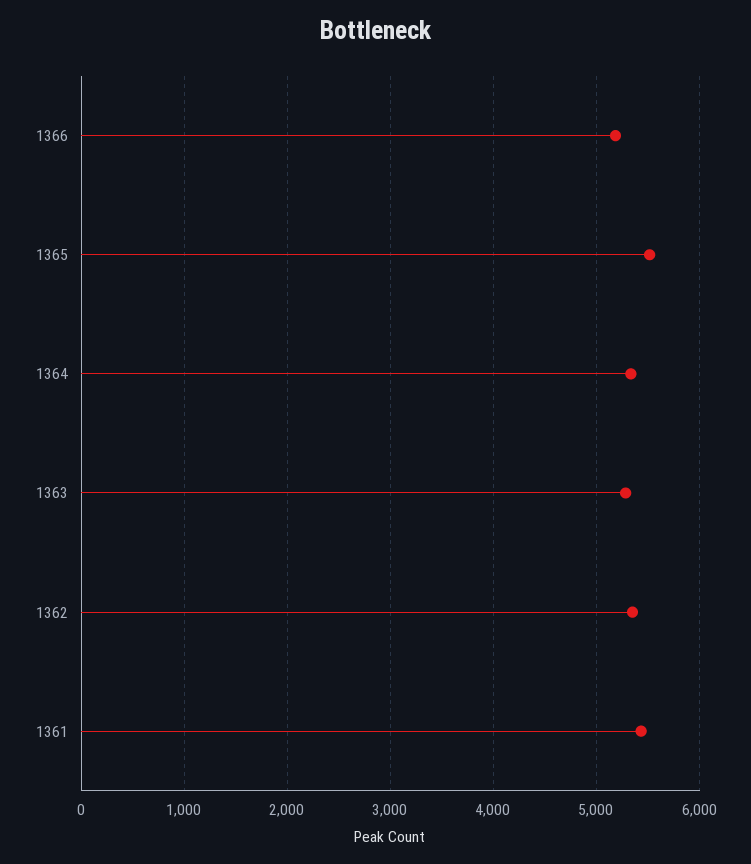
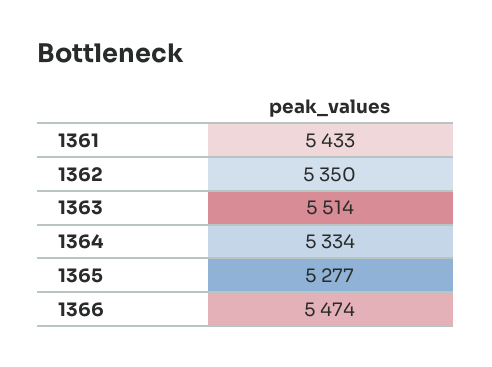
1366: 5200 -> 5474
1365: 5500 -> 5277
1363: 5300 -> 5514

